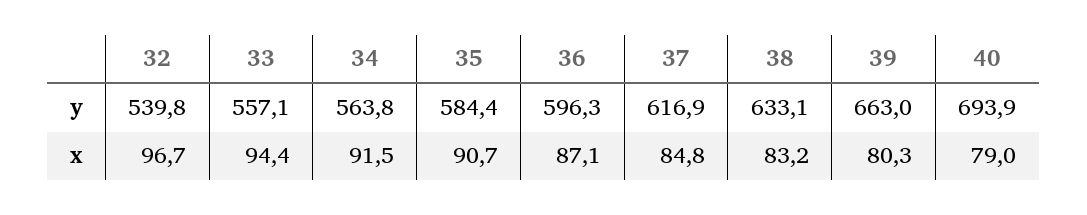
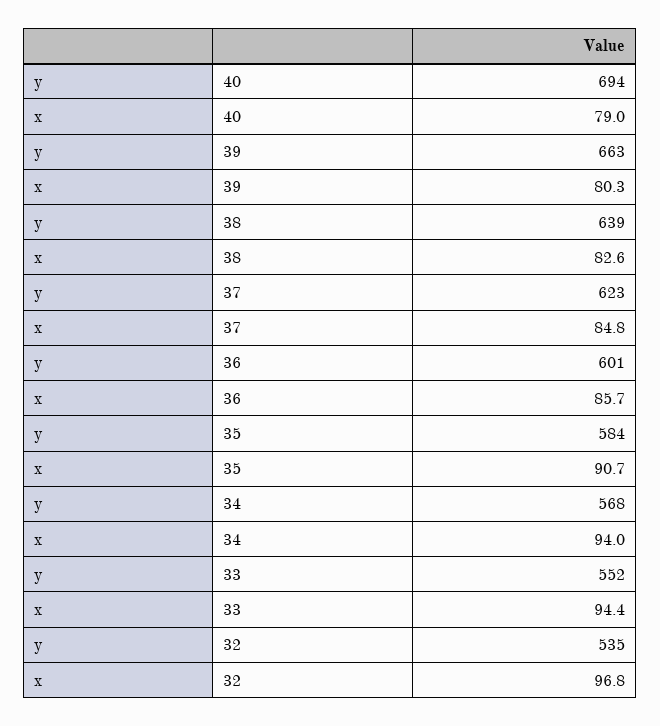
32, y: 539.8 -> 535
33, y: 557.1 -> 552
34, y: 563.8 -> 568
36, y: 596.3 -> 601
37, y: 616.9 -> 623
38, y: 633.1 -> 639
32, x: 96.7 -> 96.8
34, x: 91.5 -> 94
36, x: 87.1 -> 85.7
38, x: 83.2 -> 82.6

